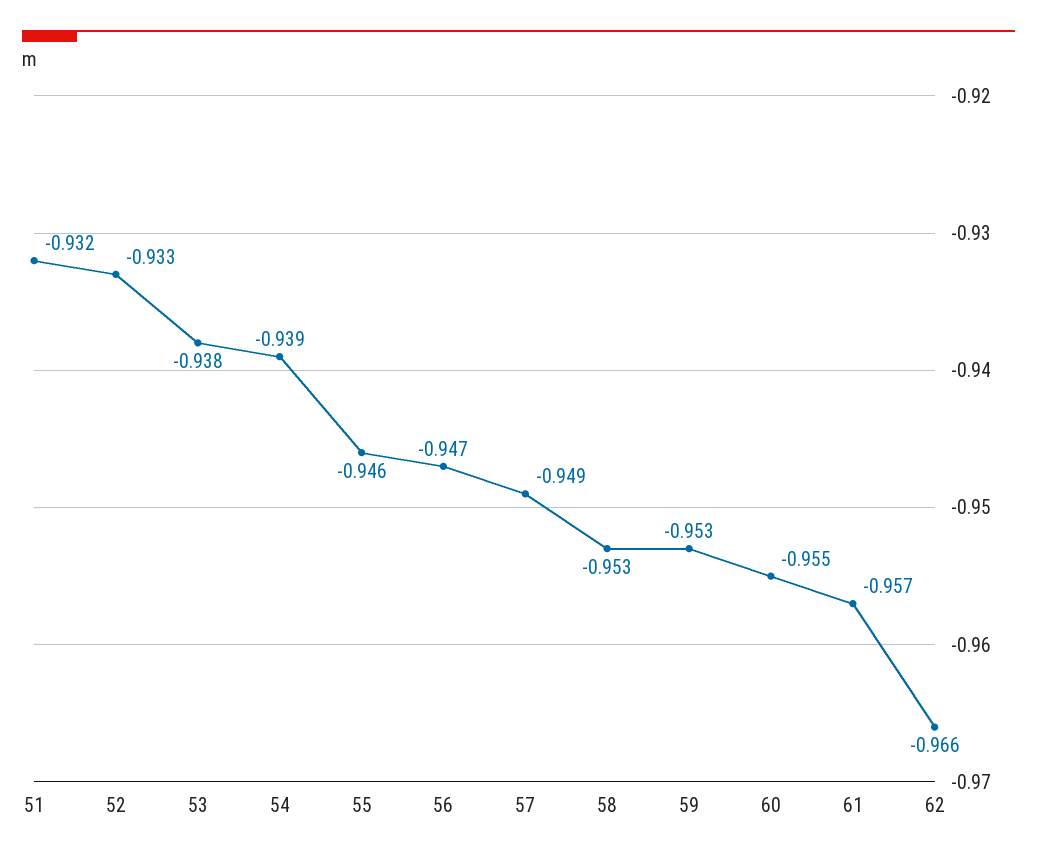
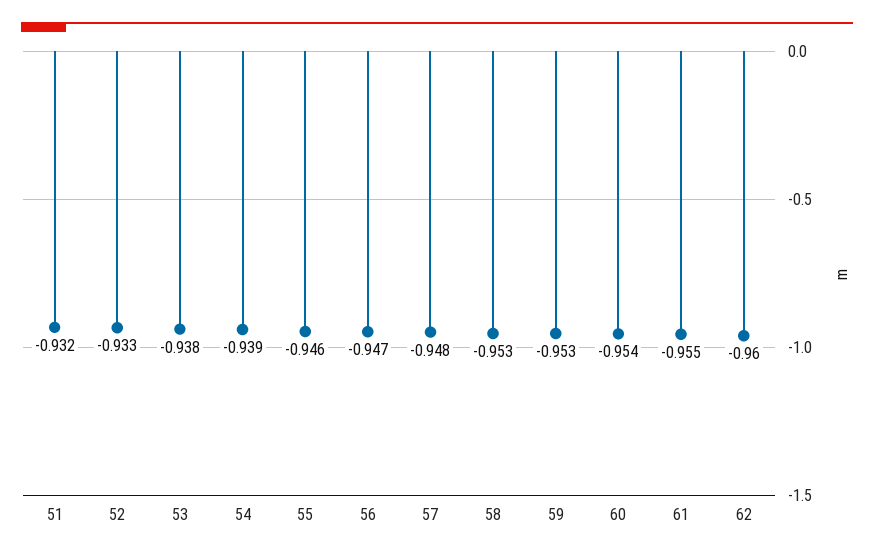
57: -0.949 -> -0.948
60: -0.955 -> -0.954
61: -0.957 -> -0.955
62: -0.966 -> -0.96

